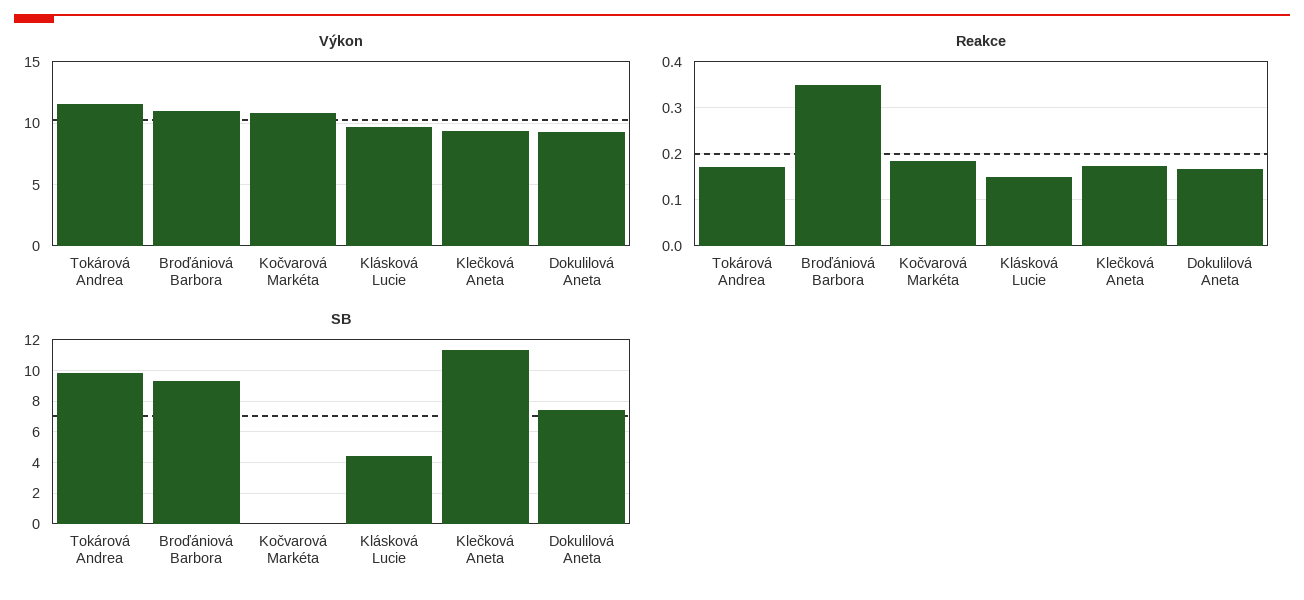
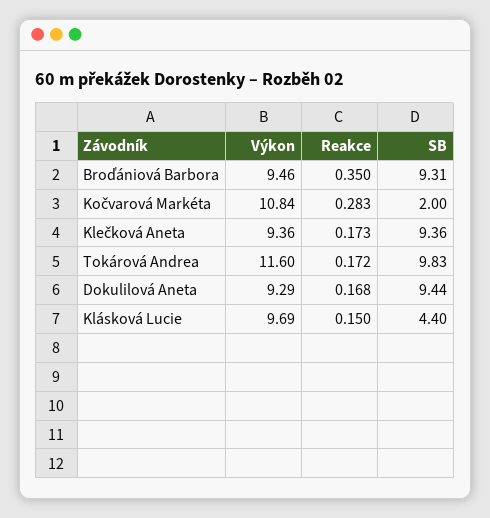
Výkon, Broďániová Barbora: 11 -> 9.46
Reakce, Kočvarová Markéta: 0.18 -> 0.283
SB, Kočvarová Markéta: 0 -> 2
SB, Klečková Aneta: 11.5 -> 9.36
SB, Dokulilová Aneta: 7.5 -> 9.44

